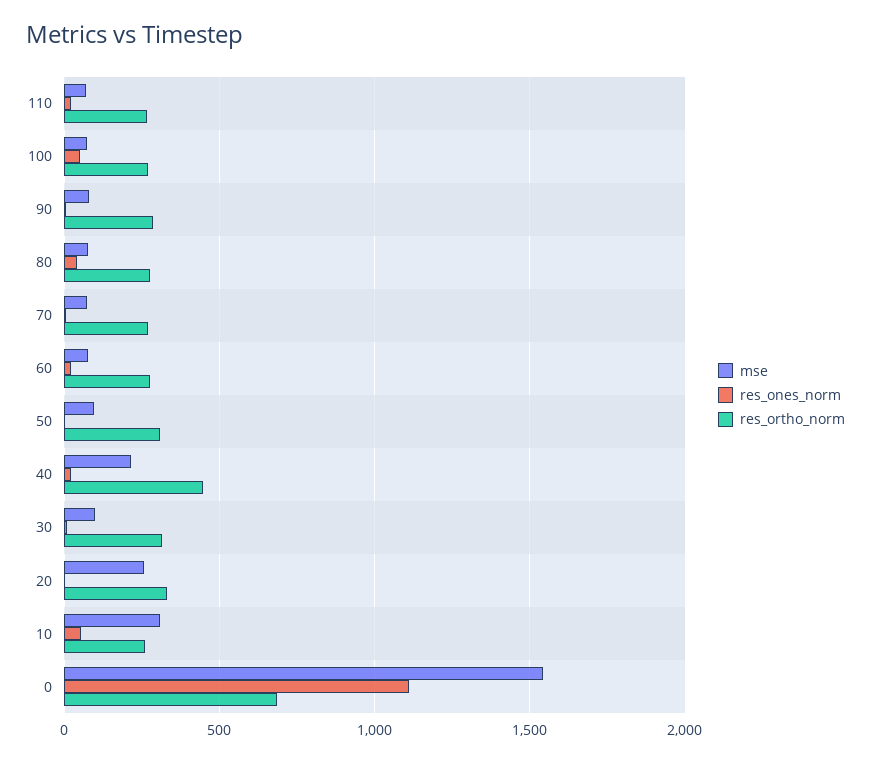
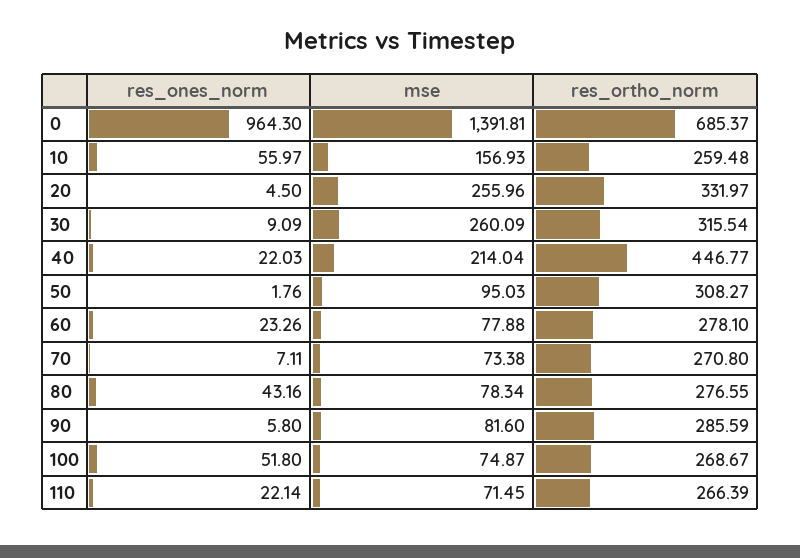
mse, 30: 100 -> 260.09
mse, 10: 300 -> 156.93
mse, 0: 1550 -> 1391.81
res_ones_norm, 0: 1100 -> 964.3

